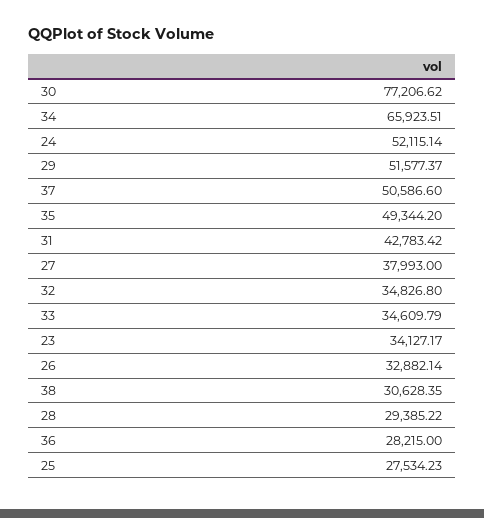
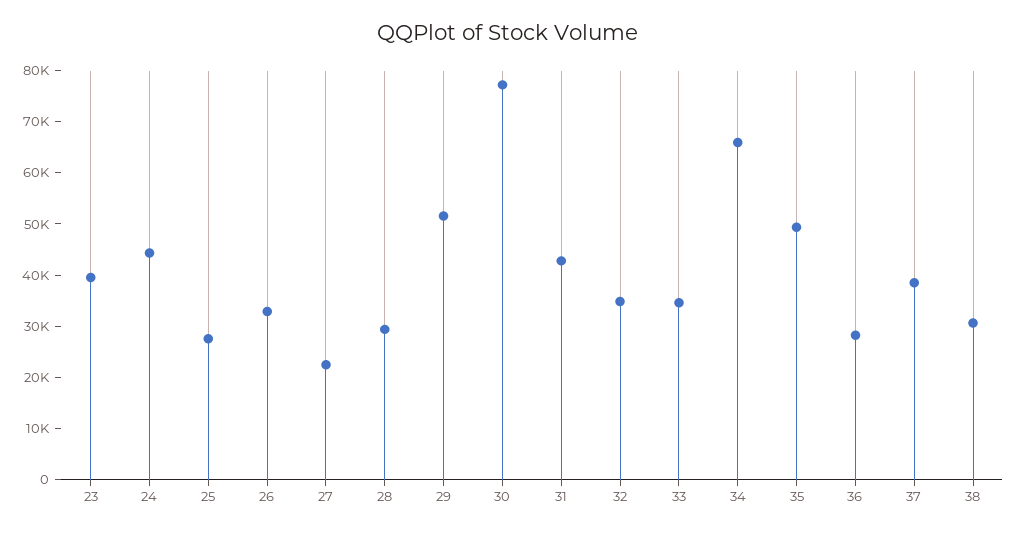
24: 52115.14 -> 44000
37: 50586.6 -> 38000
27: 37993 -> 22000
23: 34127.17 -> 40000

